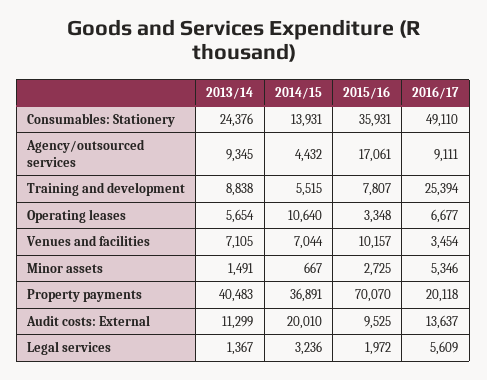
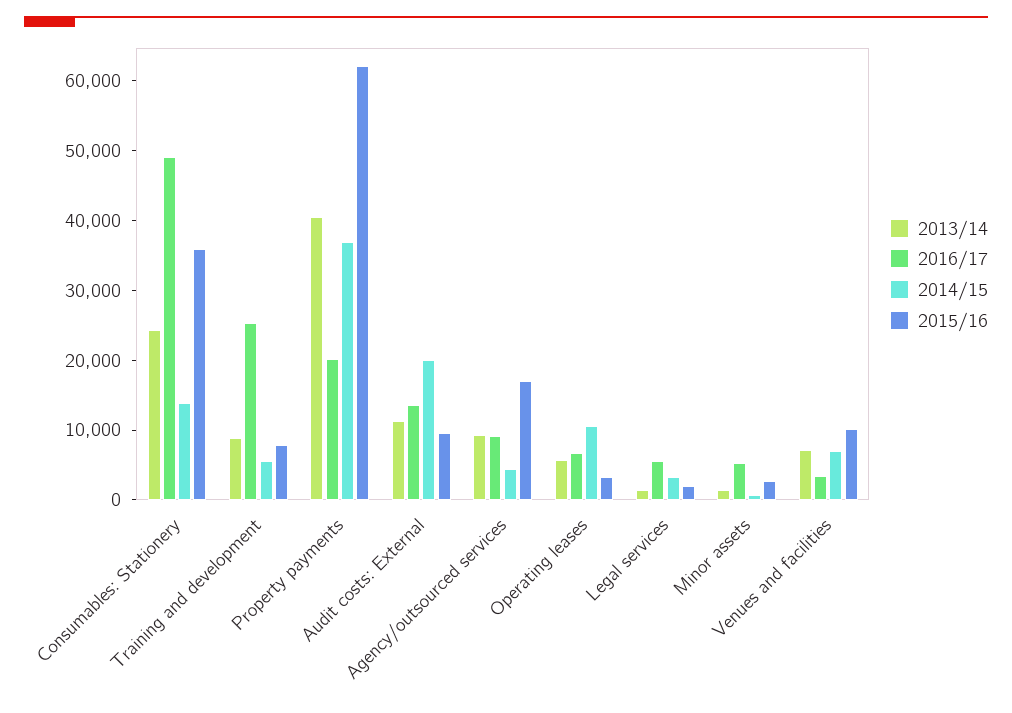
2015/16, Property payments: 70070 -> 62000

